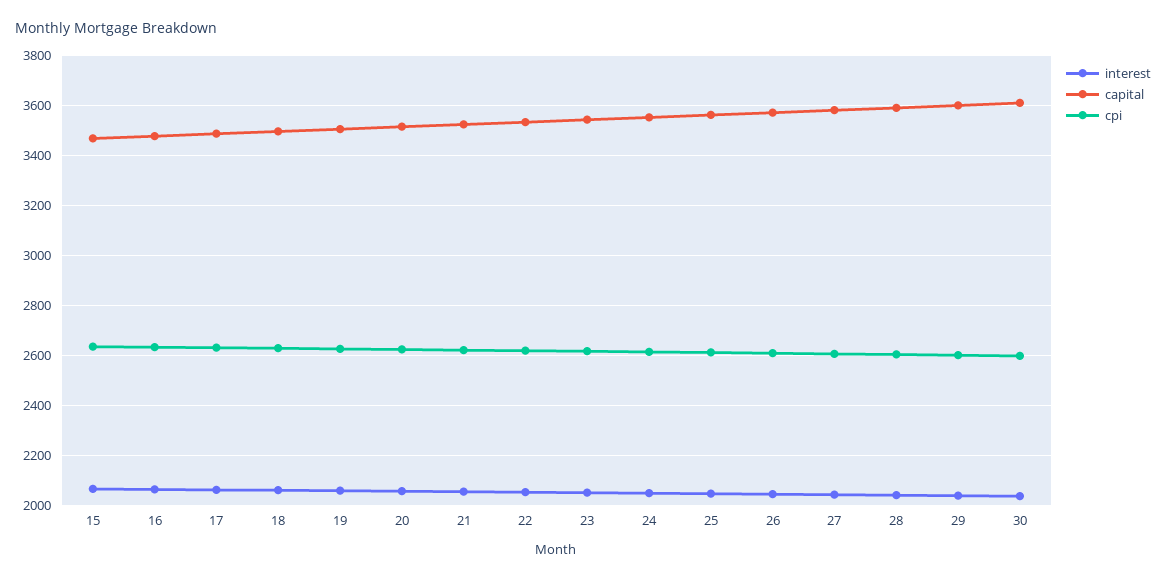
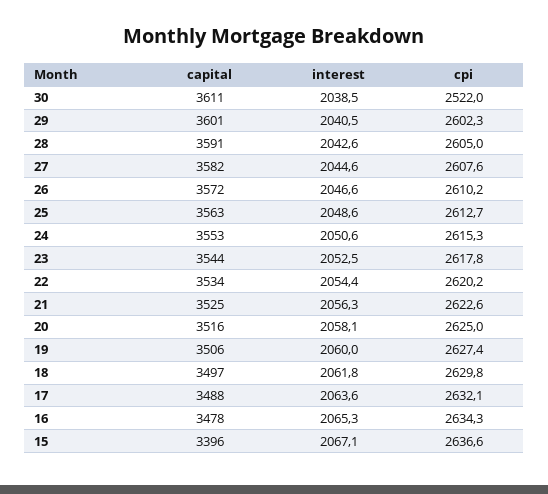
capital, 15: 3475 -> 3396
cpi, 30: 2600 -> 2522

